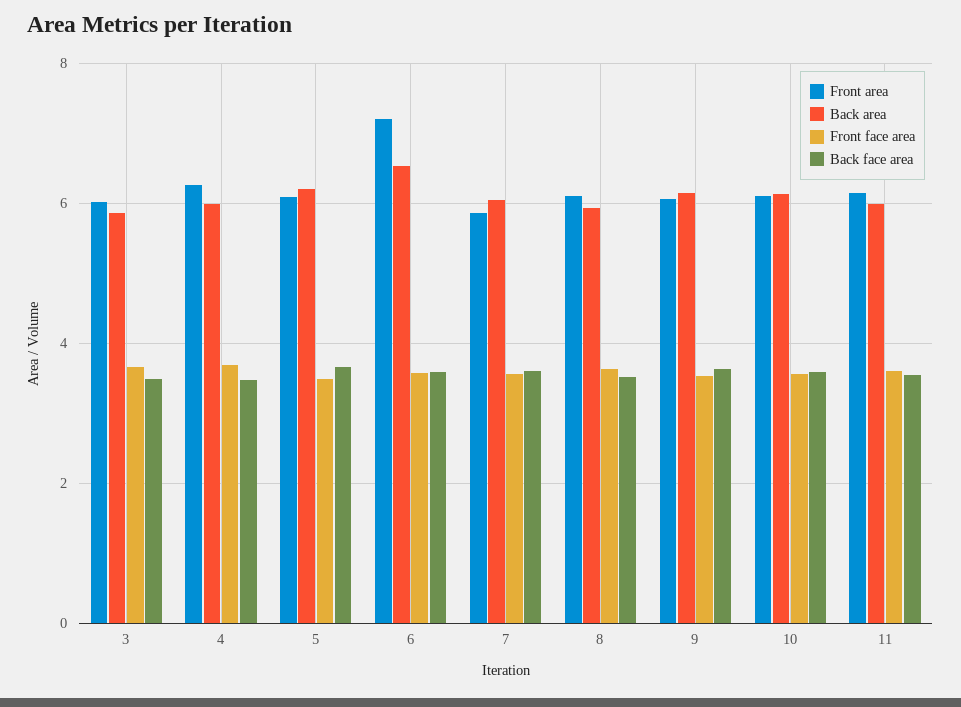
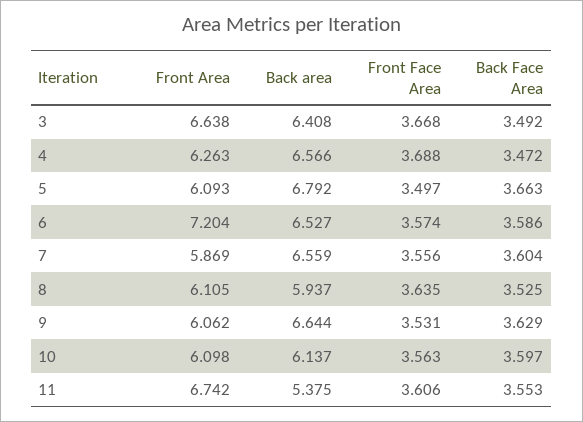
Front area, 3: 6 -> 6.638
Back area, 3: 5.8 -> 6.408
Back area, 4: 6 -> 6.566
Back area, 5: 6.2 -> 6.792
Back area, 7: 6 -> 6.559
Back area, 9: 6.2 -> 6.644
Front area, 11: 6.2 -> 6.742
Back area, 11: 6 -> 5.375

